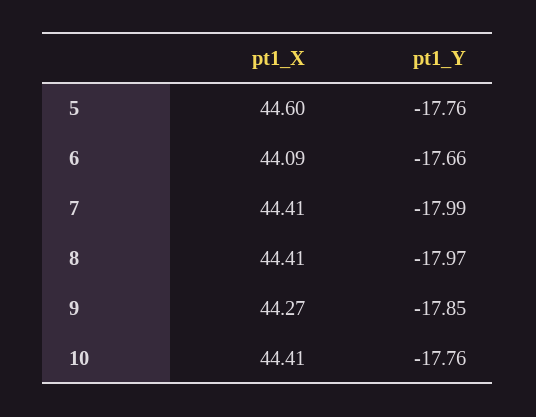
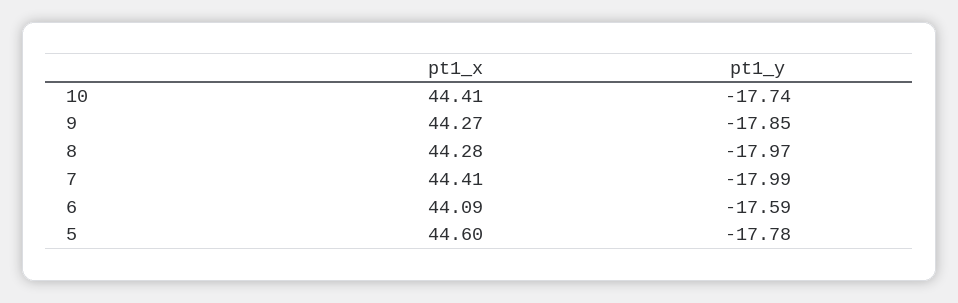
pt1_Y, 5: -17.76 -> -17.78
pt1_Y, 6: -17.66 -> -17.59
pt1_X, 8: 44.41 -> 44.28
pt1_Y, 10: -17.76 -> -17.74

